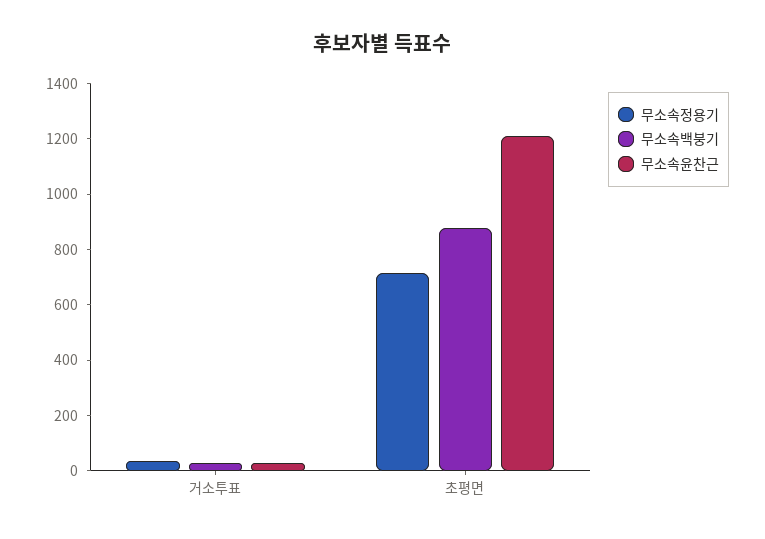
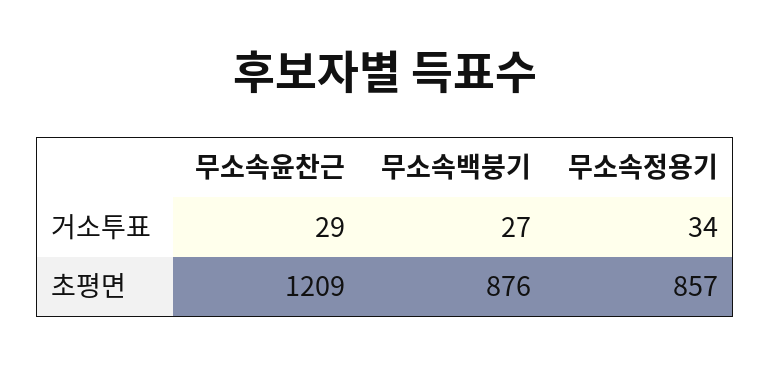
무소속정용기, 초평면: 700 -> 857

